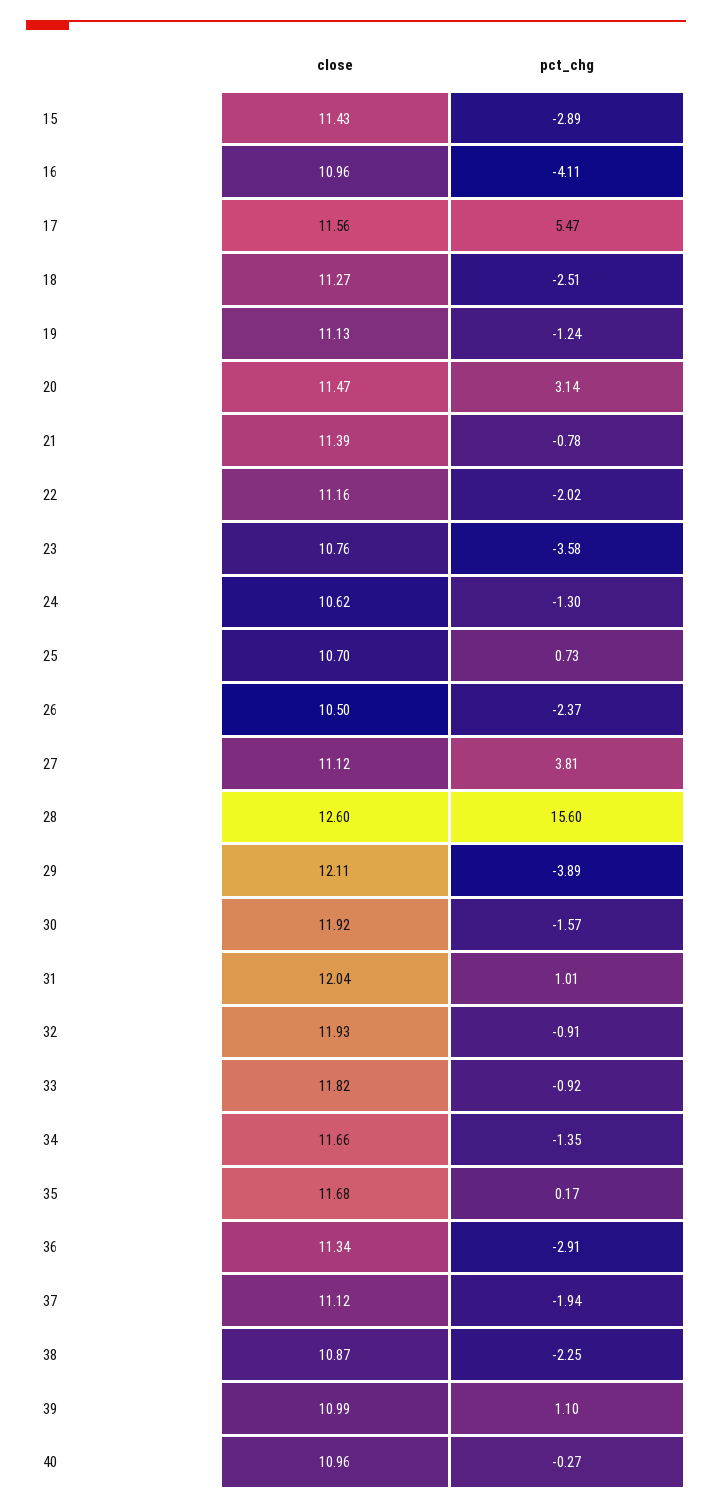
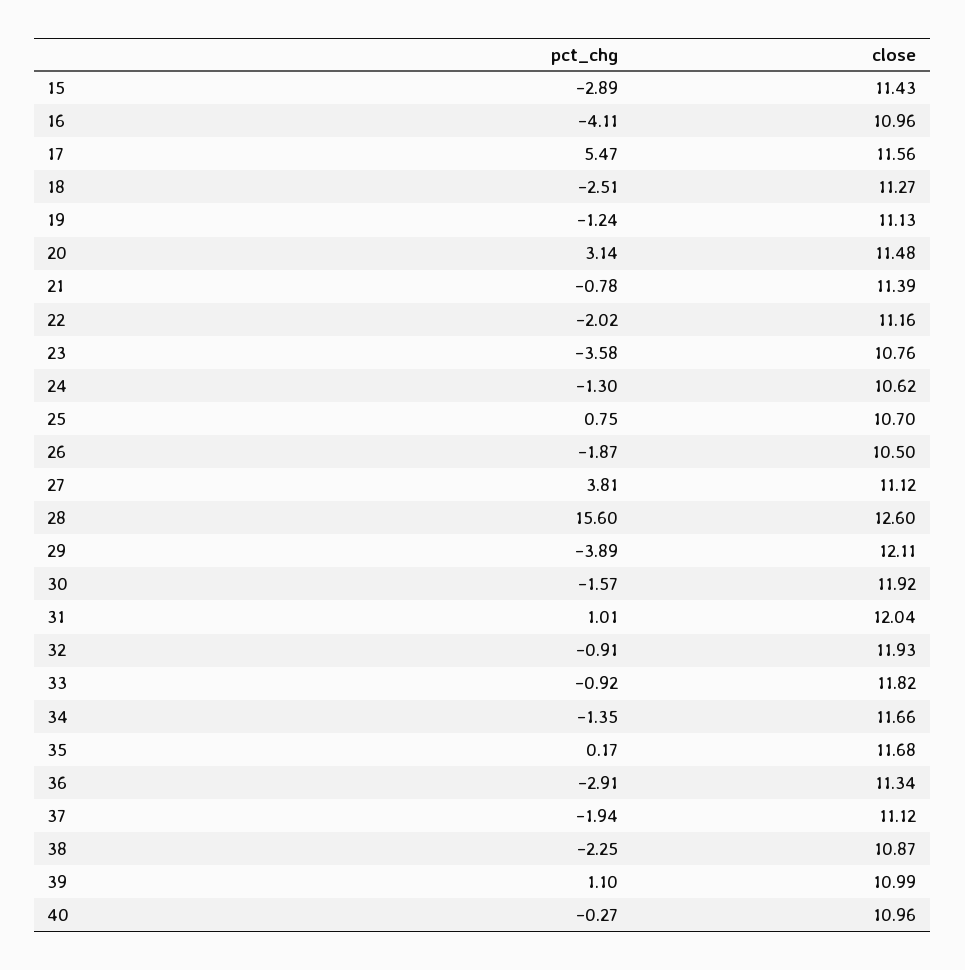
close, 20: 11.47 -> 11.48
pct_chg, 25: 0.73 -> 0.75
pct_chg, 26: -2.37 -> -1.87

